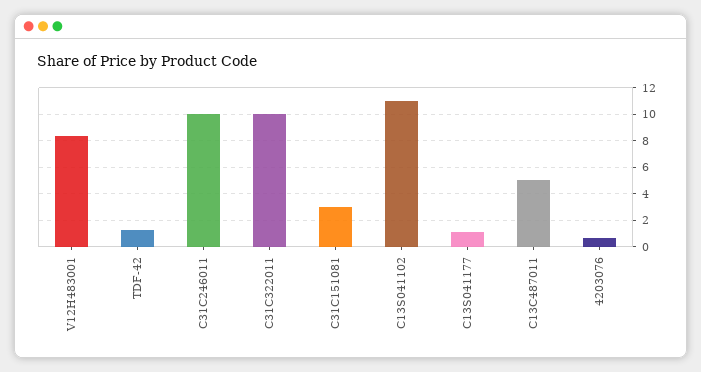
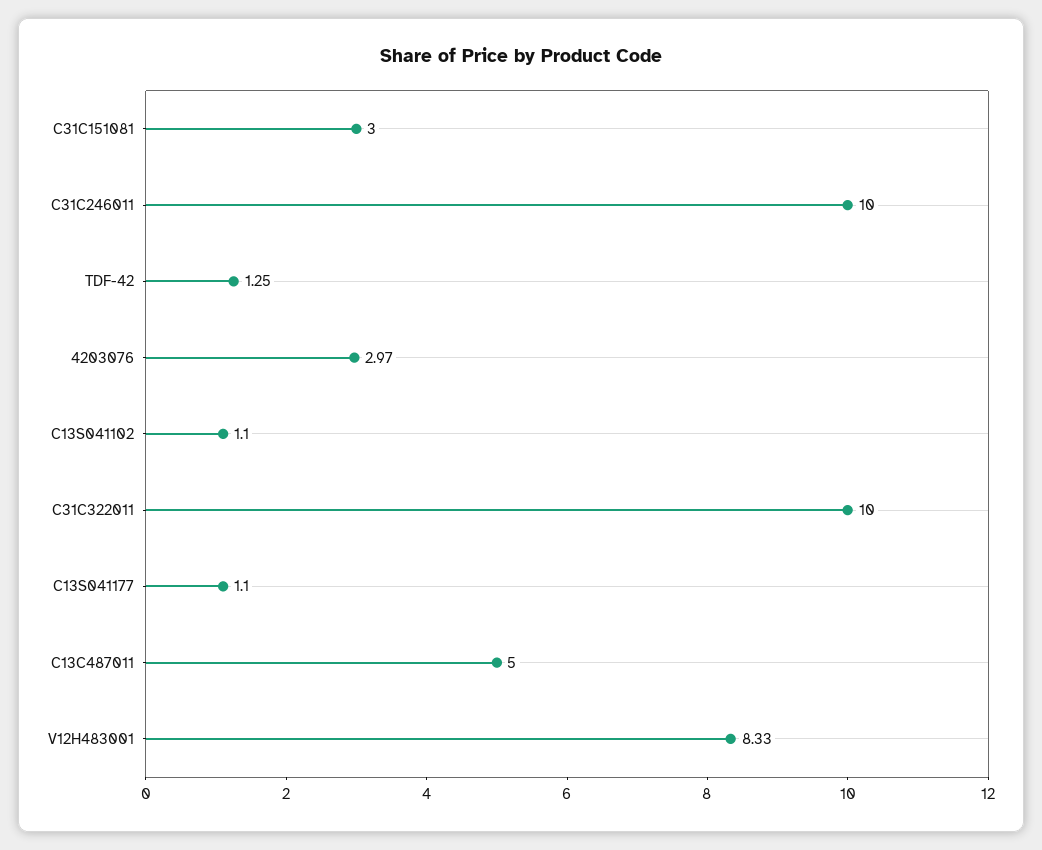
C13S041102: 11 -> 1.1
4203076: 0.5 -> 2.97

